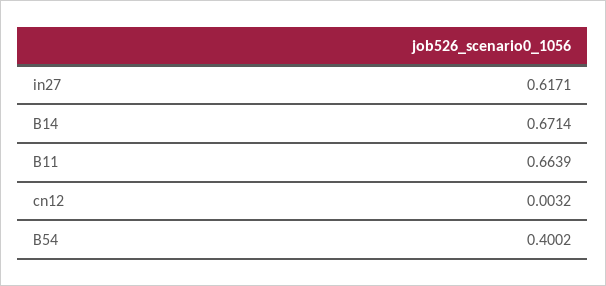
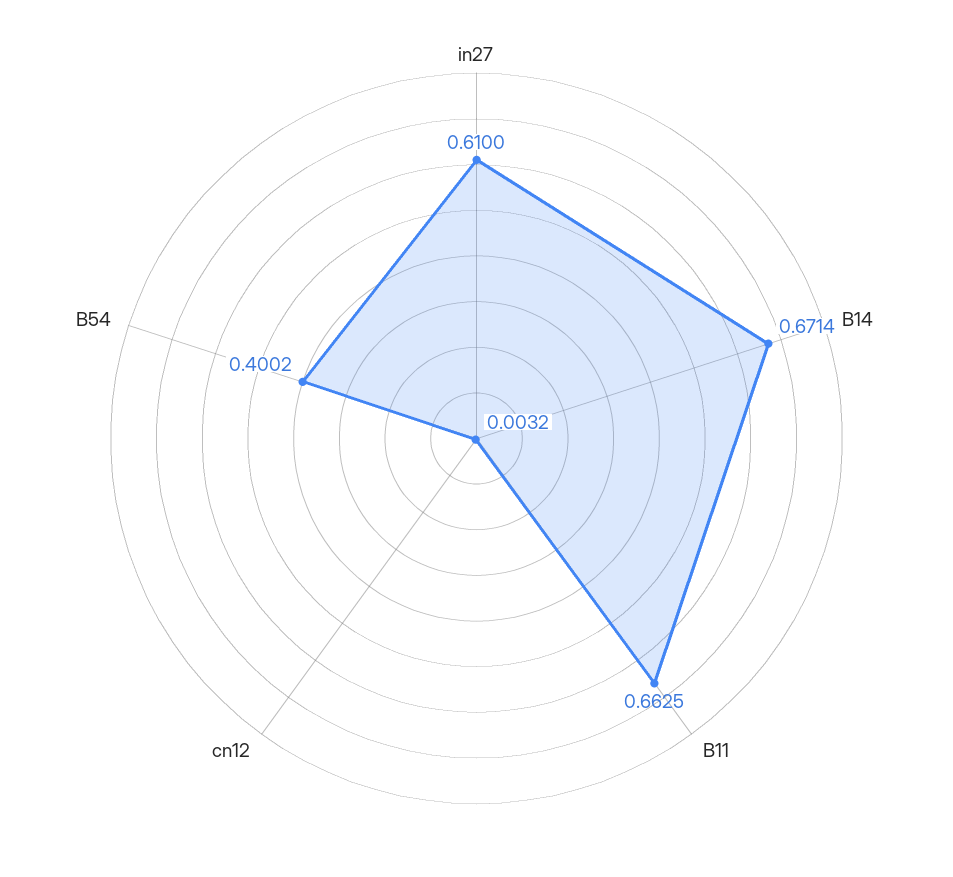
in27: 0.6171 -> 0.61
B11: 0.6639 -> 0.6625

